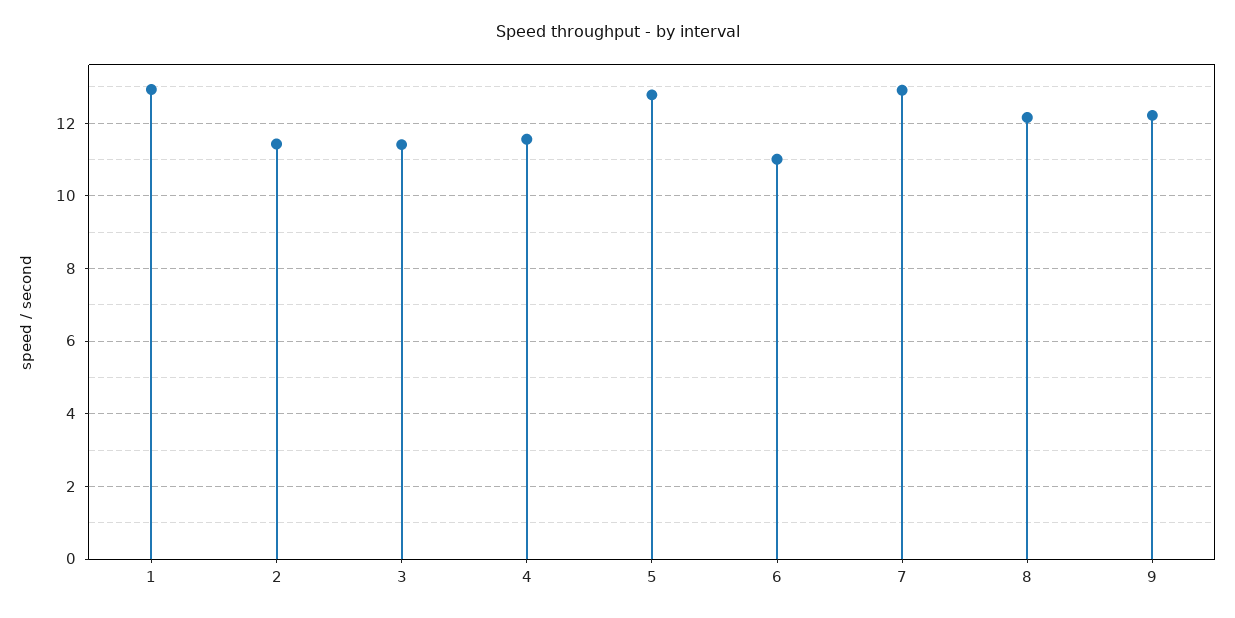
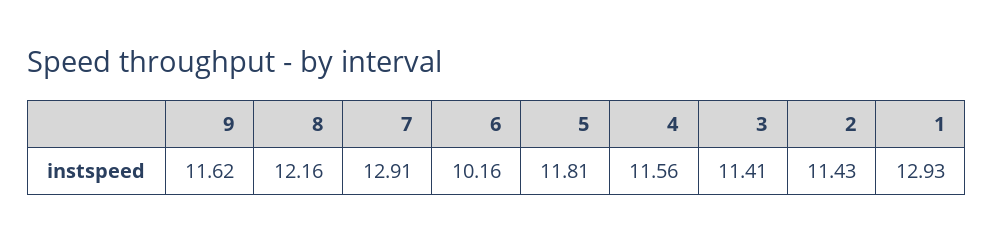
5: 12.8 -> 11.81
6: 11 -> 10.16
9: 12.2 -> 11.62

